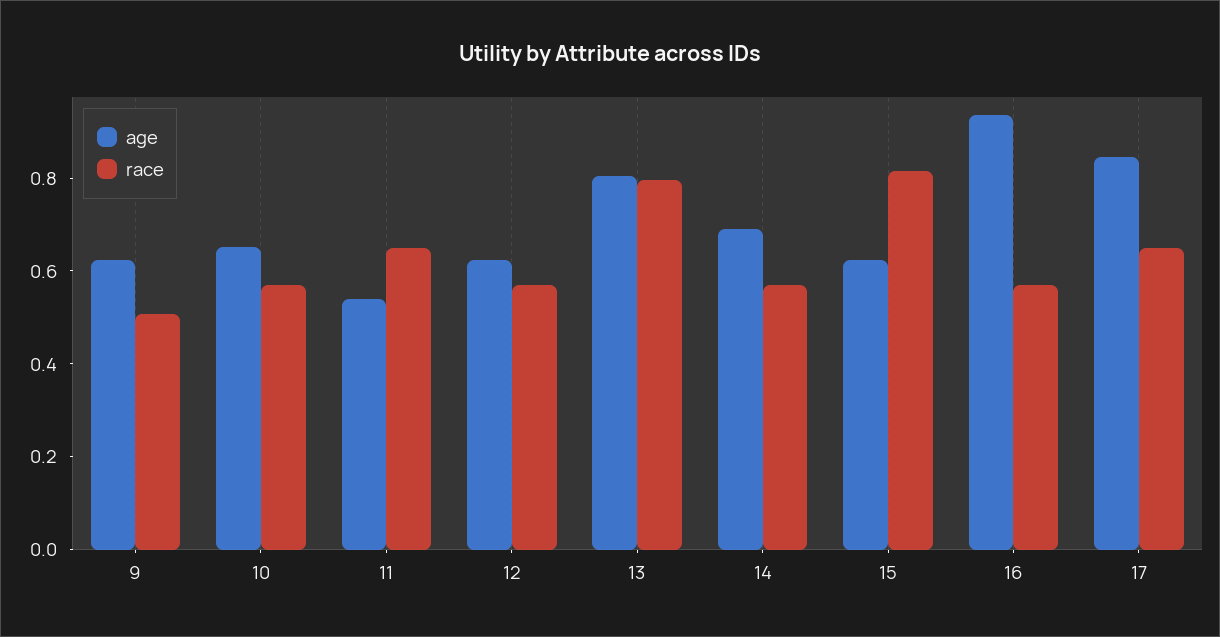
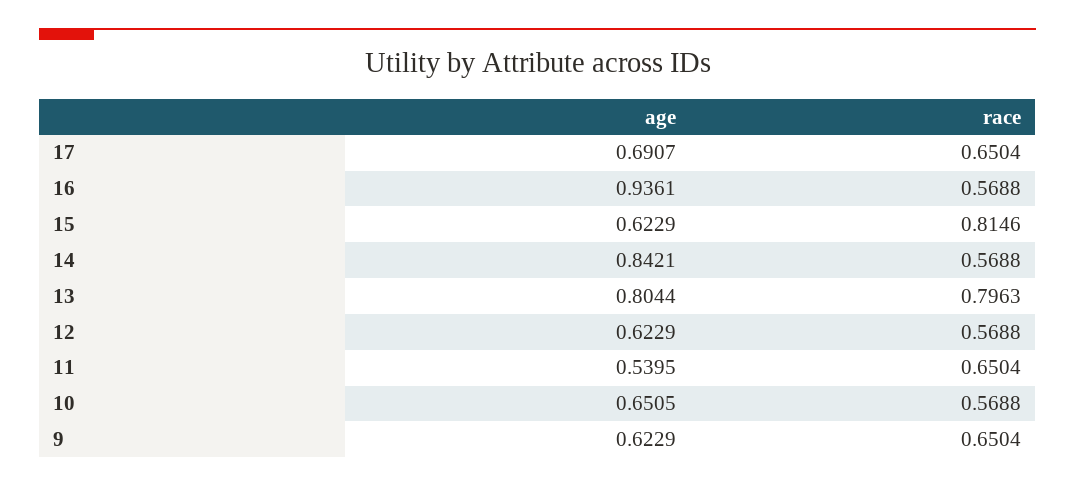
race, 9: 0.5 -> 0.6504
age, 14: 0.7 -> 0.8421
age, 17: 0.85 -> 0.6907

